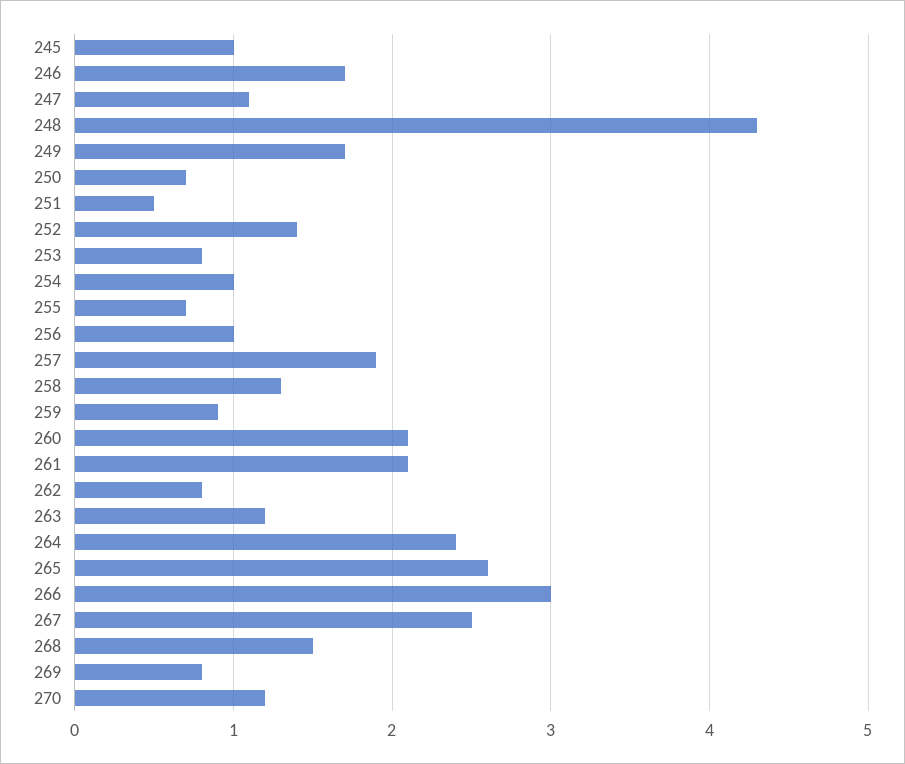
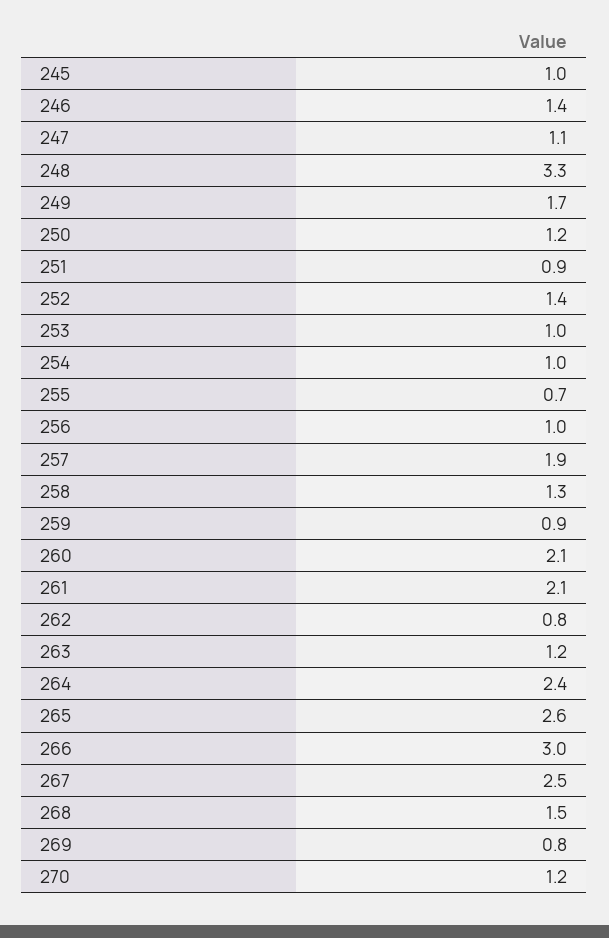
246: 1.7 -> 1.4
248: 4.3 -> 3.3
250: 0.7 -> 1.2
251: 0.5 -> 0.9
253: 0.8 -> 1

